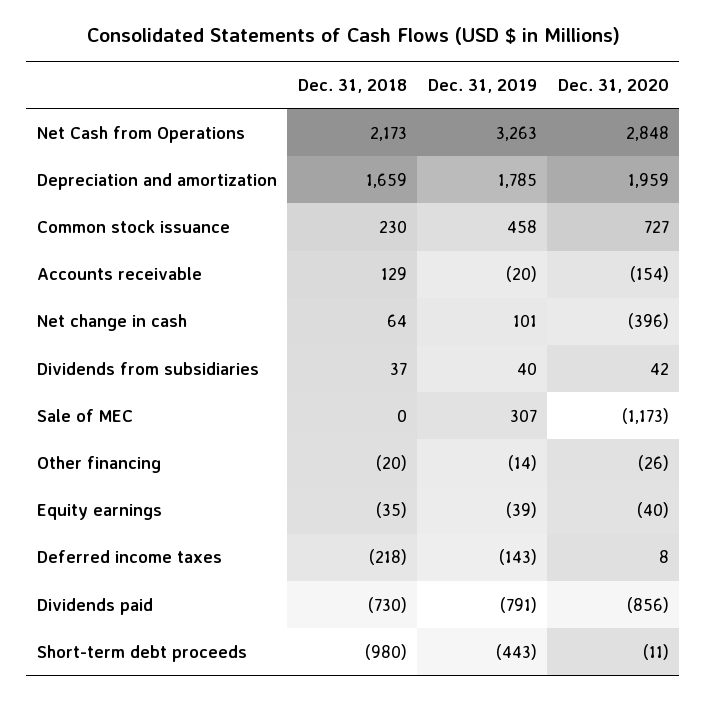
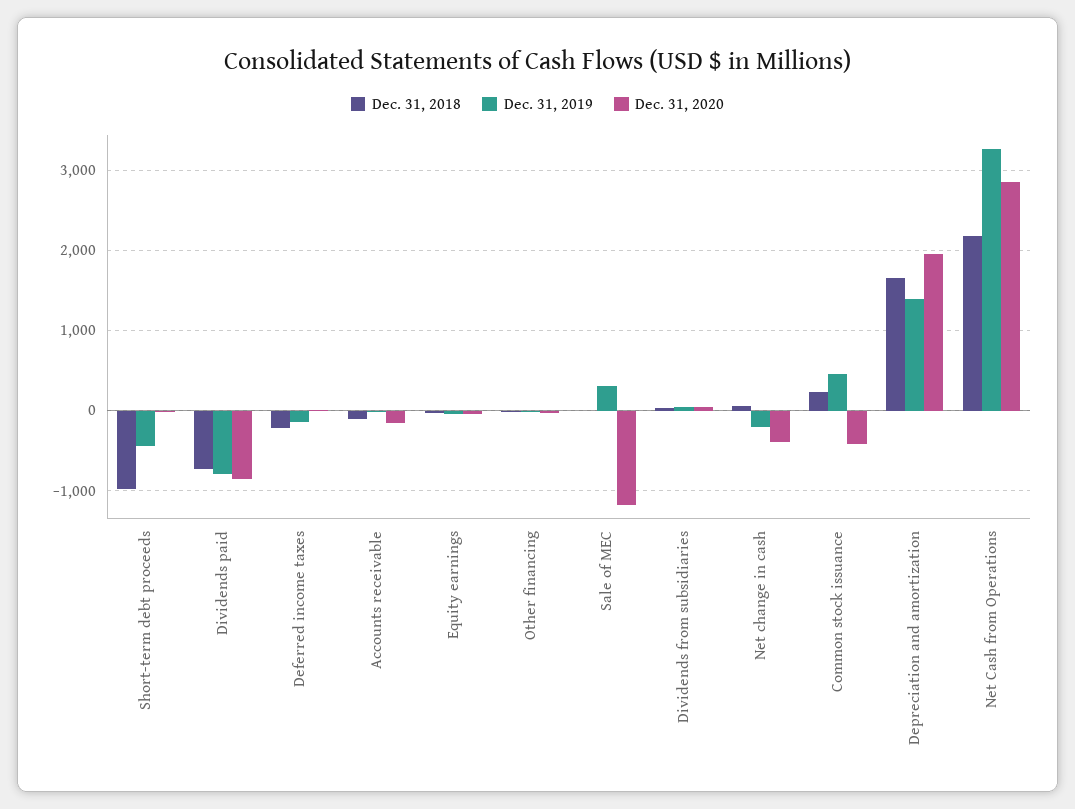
Dec. 31, 2019, Depreciation and amortization: 1785 -> 1400
Dec. 31, 2020, Common stock issuance: 727 -> -400
Dec. 31, 2018, Accounts receivable: 129 -> -100
Dec. 31, 2019, Net change in cash: 101 -> -200

